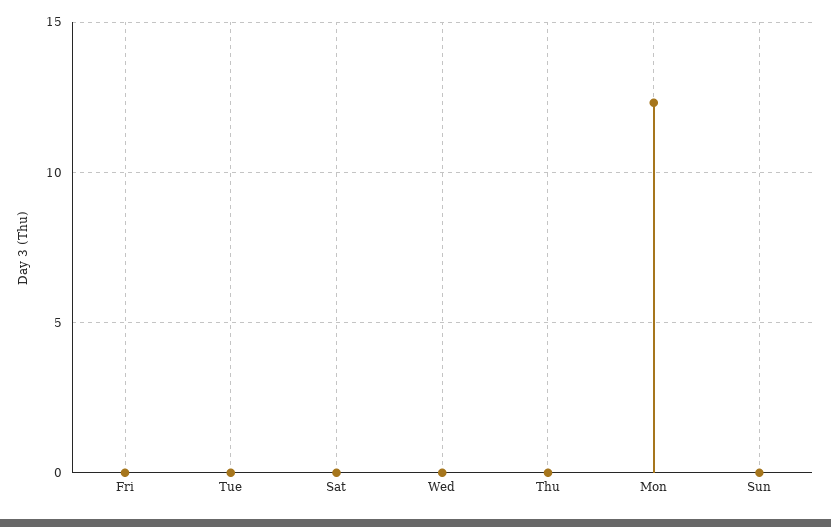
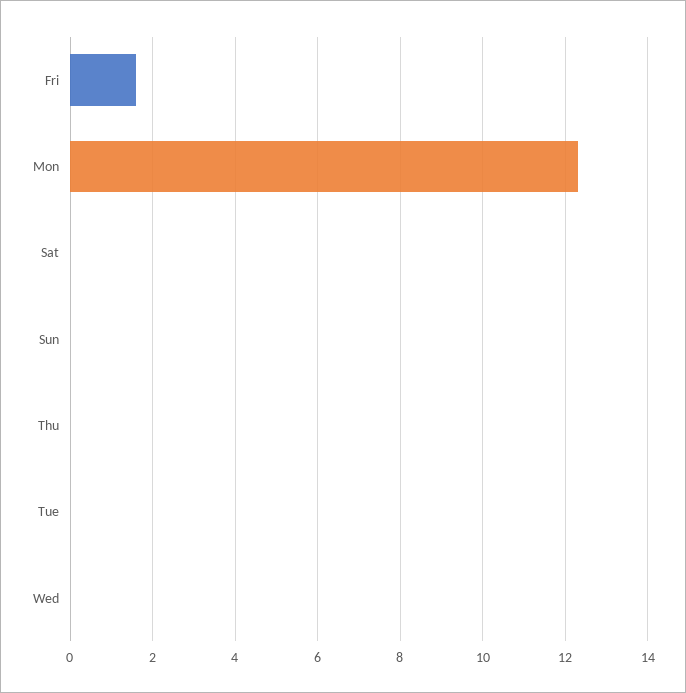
Fri: 0 -> 1.6

